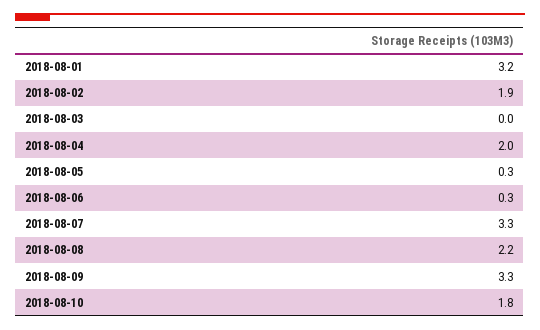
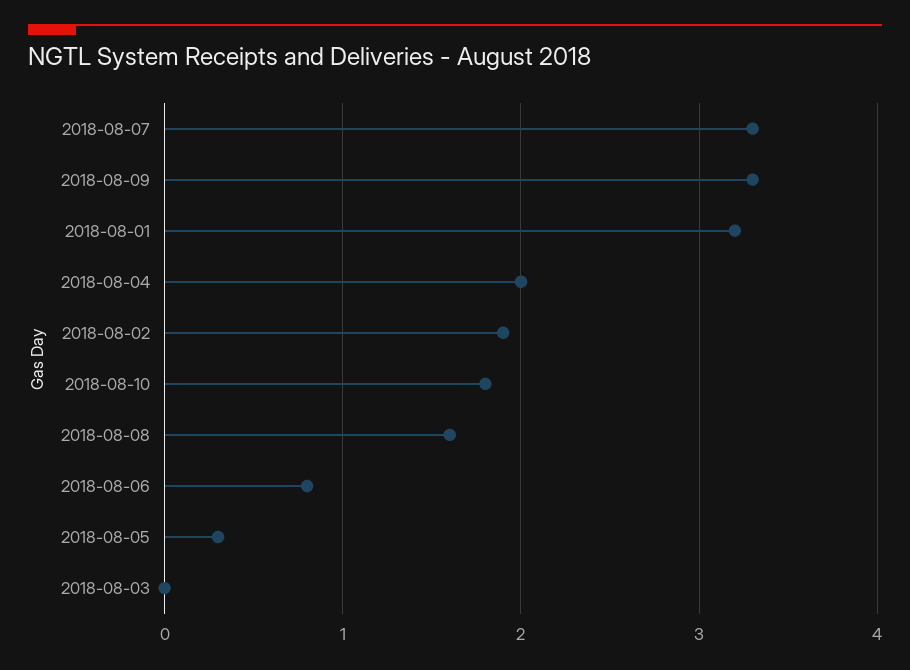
2018-08-06: 0.3 -> 0.8
2018-08-08: 2.2 -> 1.6

